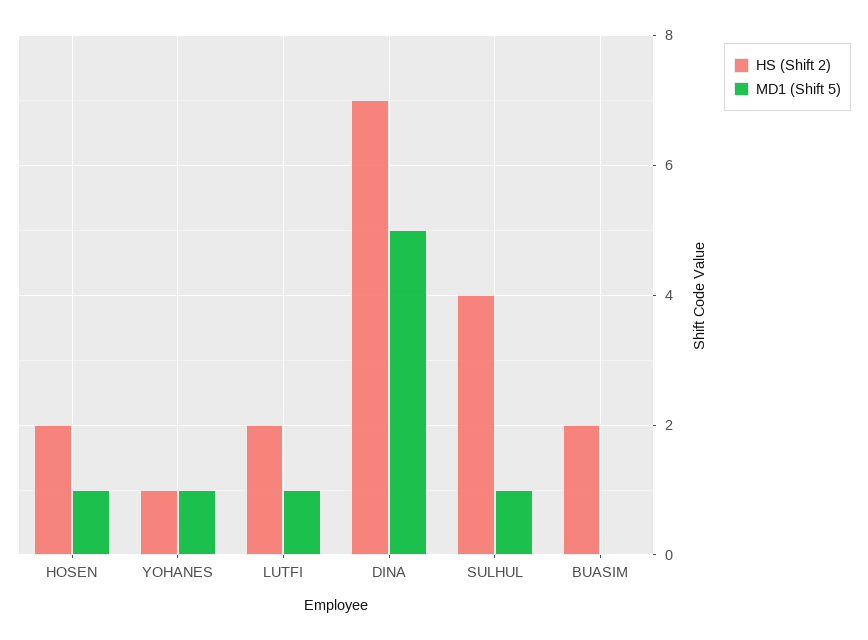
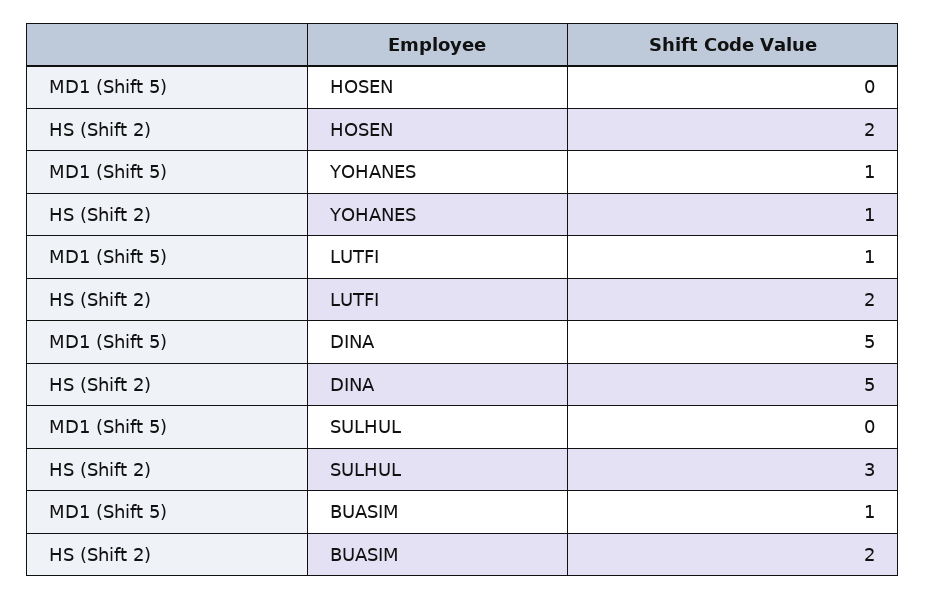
MD1 (Shift 5), HOSEN: 1 -> 0
HS (Shift 2), DINA: 7 -> 5
HS (Shift 2), SULHUL: 4 -> 3
MD1 (Shift 5), SULHUL: 1 -> 0
MD1 (Shift 5), BUASIM: 0 -> 1

